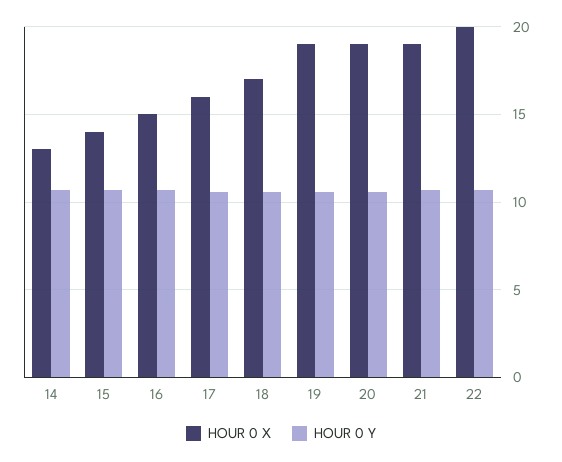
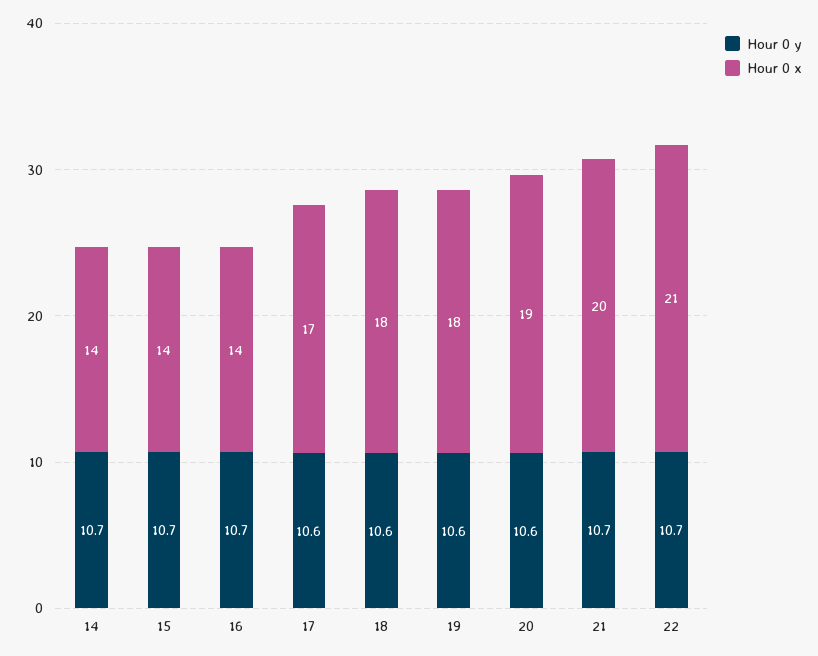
HOUR 0 X, 14: 13 -> 14
HOUR 0 X, 16: 15 -> 14
HOUR 0 X, 17: 16 -> 17
HOUR 0 X, 18: 17 -> 18
HOUR 0 X, 19: 19 -> 18
HOUR 0 X, 21: 19 -> 20
HOUR 0 X, 22: 20 -> 21

